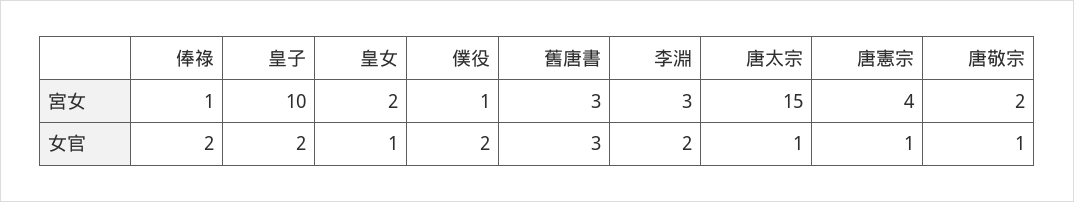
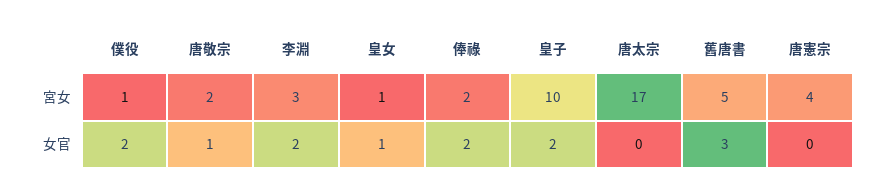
俸祿, 宮女: 1 -> 2
皇女, 宮女: 2 -> 1
舊唐書, 宮女: 3 -> 5
唐太宗, 宮女: 15 -> 17
唐太宗, 女官: 1 -> 0
唐憲宗, 女官: 1 -> 0

